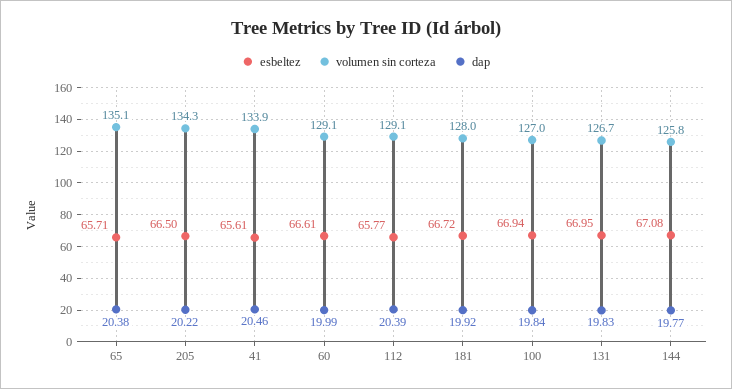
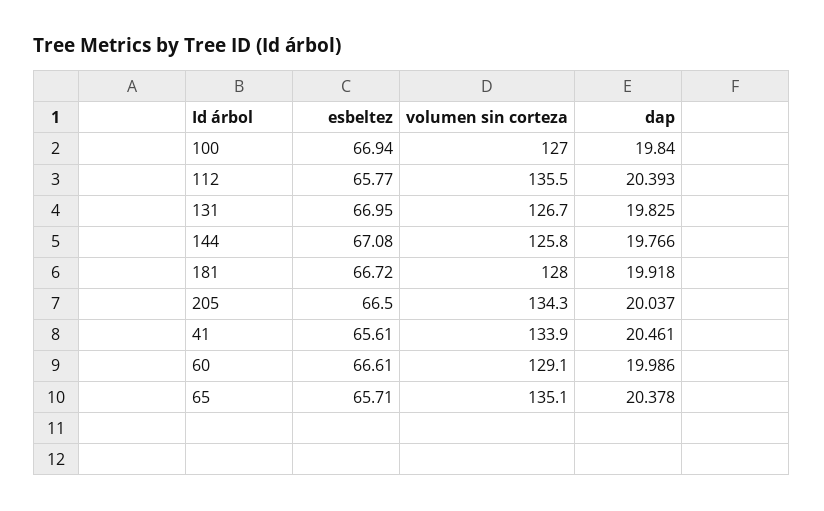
dap, 205: 20.22 -> 20.037
volumen sin corteza, 112: 129.1 -> 135.5

